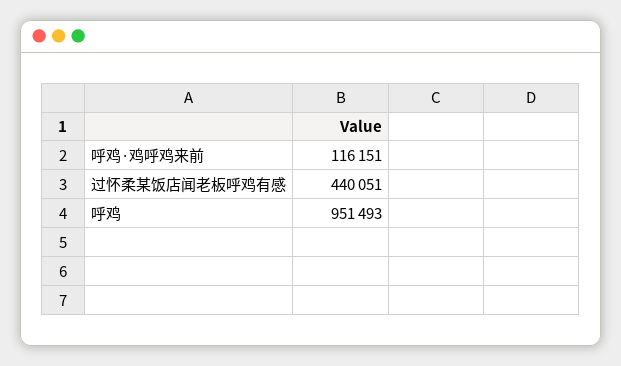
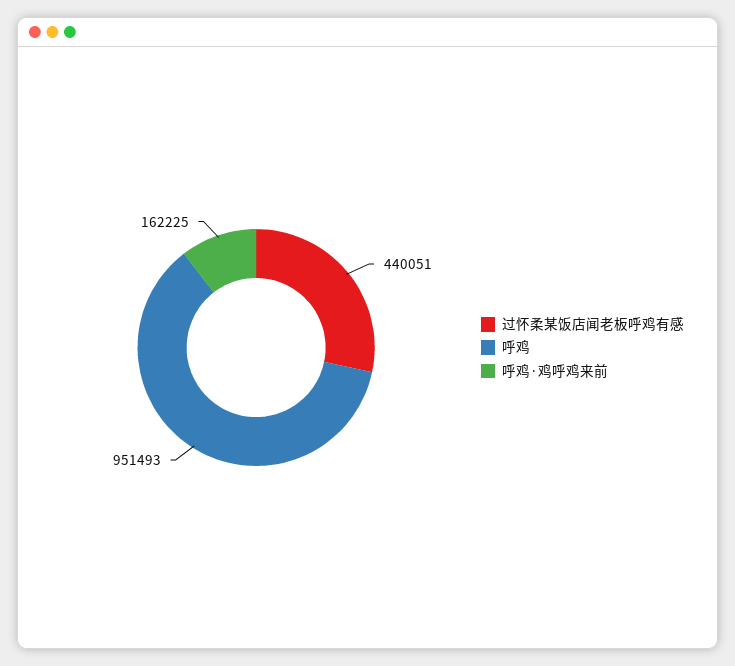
呼鸡·鸡呼鸡来前: 116151 -> 162225

